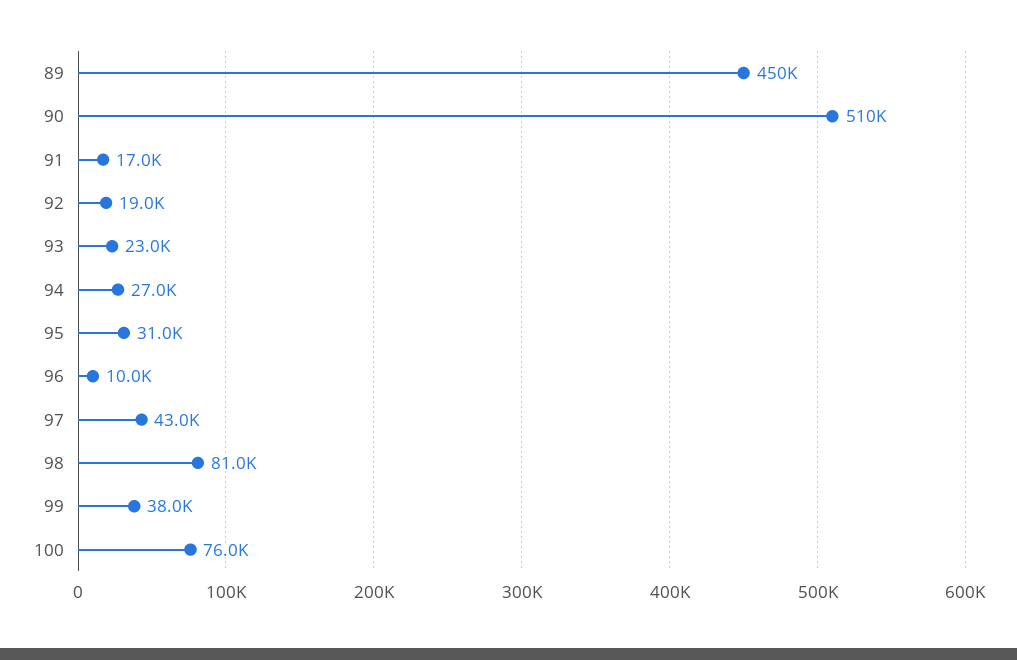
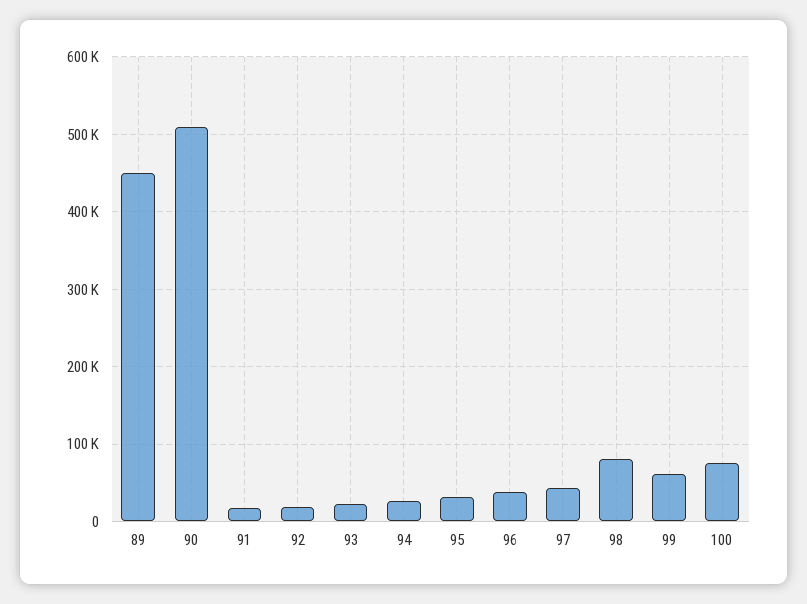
96: 10000 -> 40000
99: 38000 -> 60000

